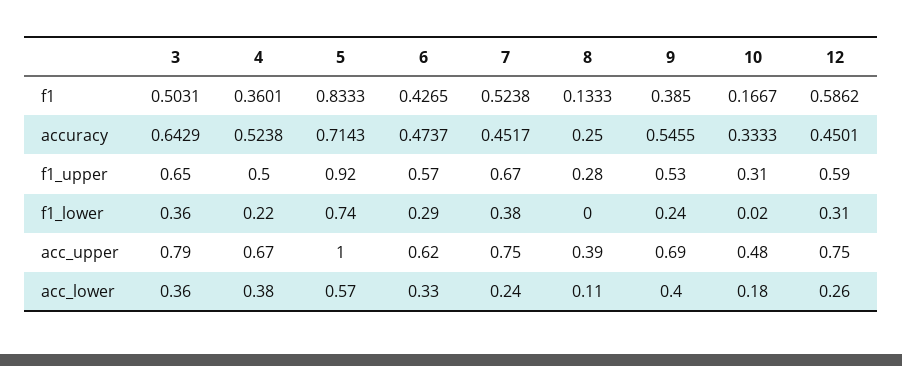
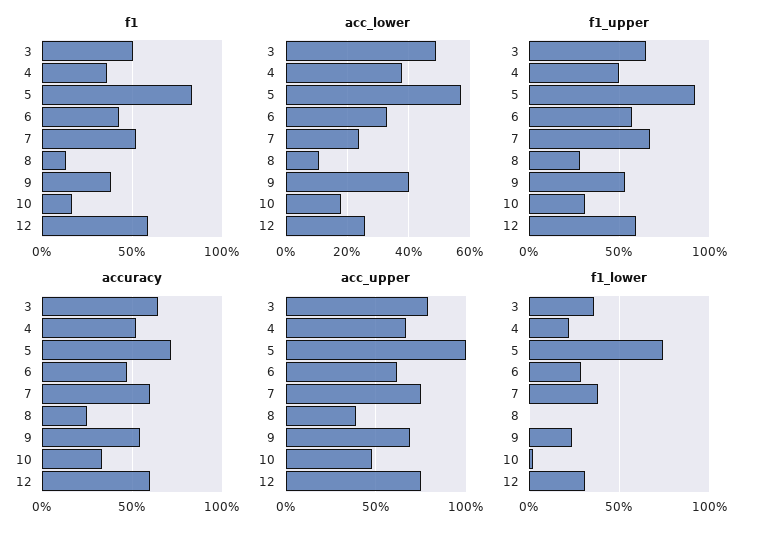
accuracy, 7: 0.4517 -> 0.6
accuracy, 12: 0.4501 -> 0.6
acc_lower, 3: 0.36 -> 0.5

